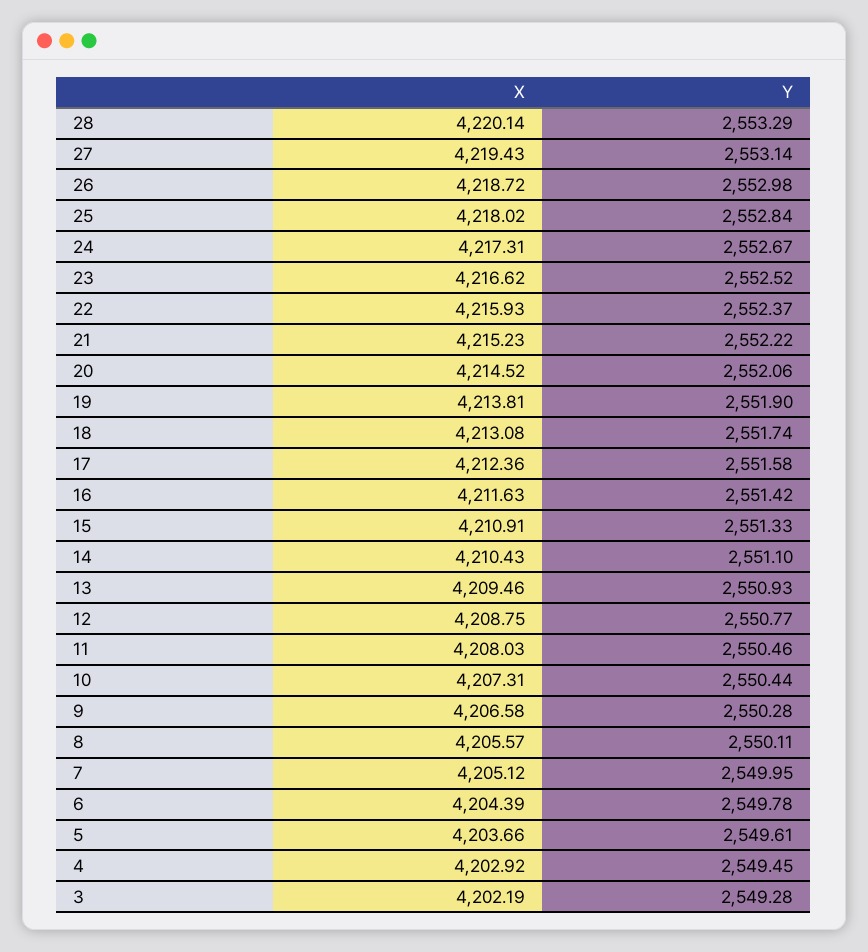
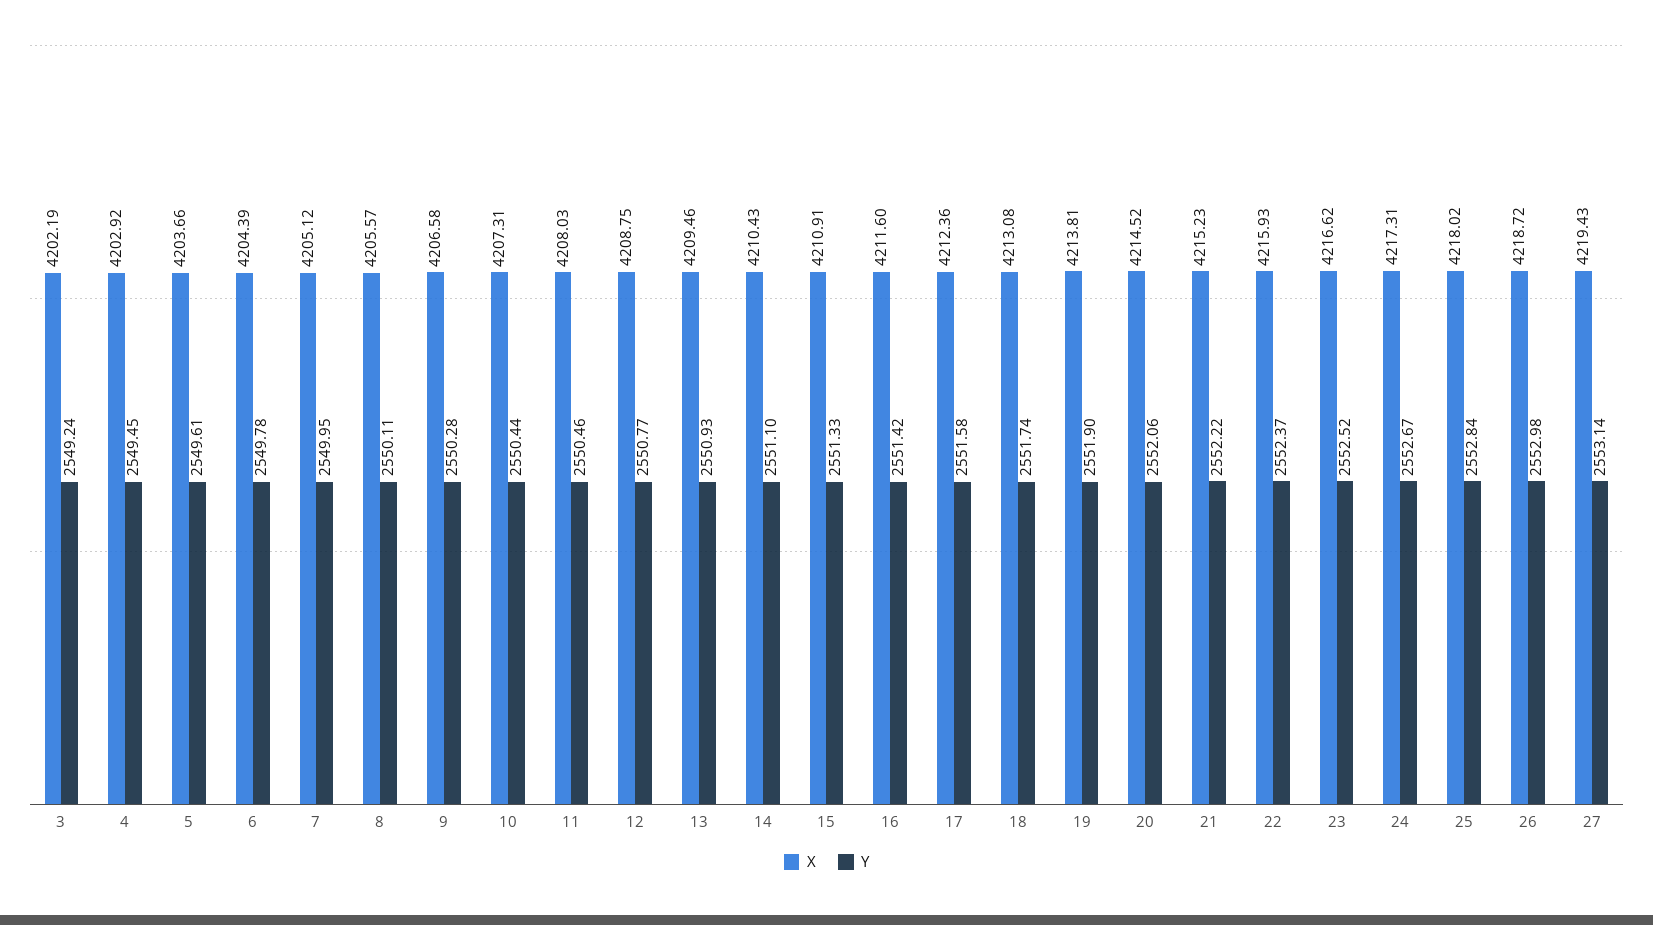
X, 28: 4220.14 -> none
Y, 28: 2553.29 -> none
X, 16: 4211.63 -> 4211.6
Y, 3: 2549.28 -> 2549.24

